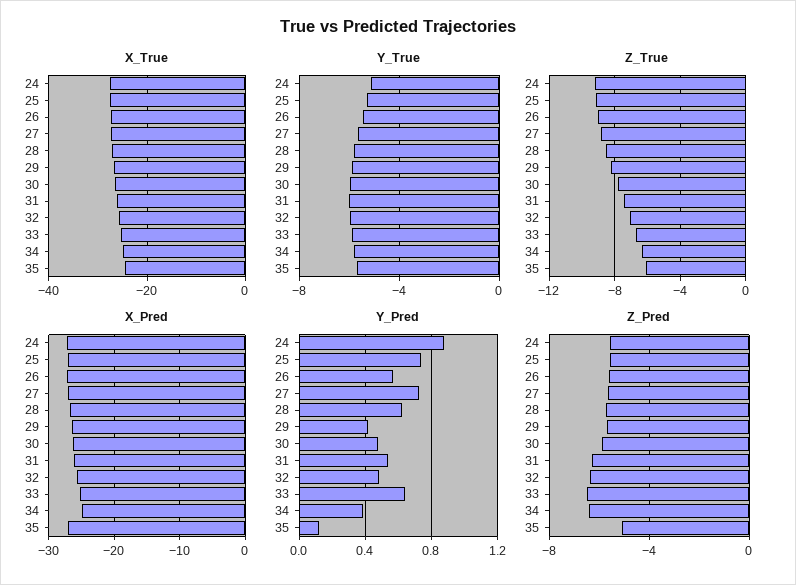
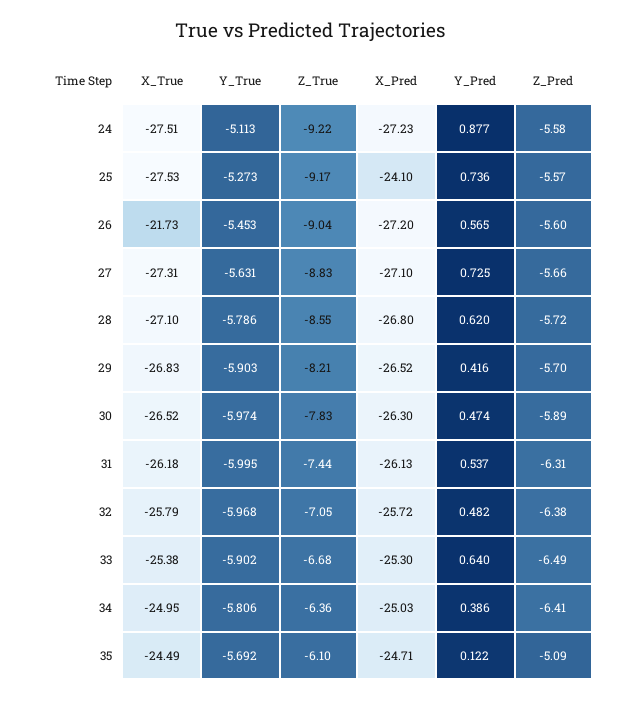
X_True, 26: -28 -> -21.73
X_Pred, 25: -27 -> -24.1
X_Pred, 35: -27 -> -24.71

